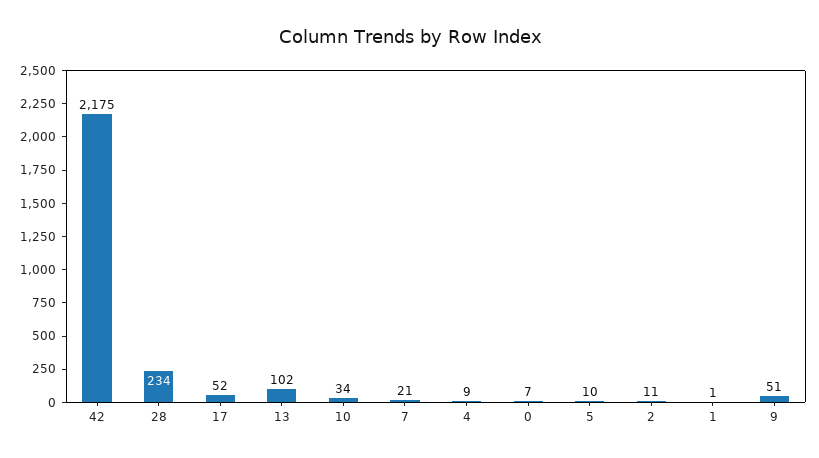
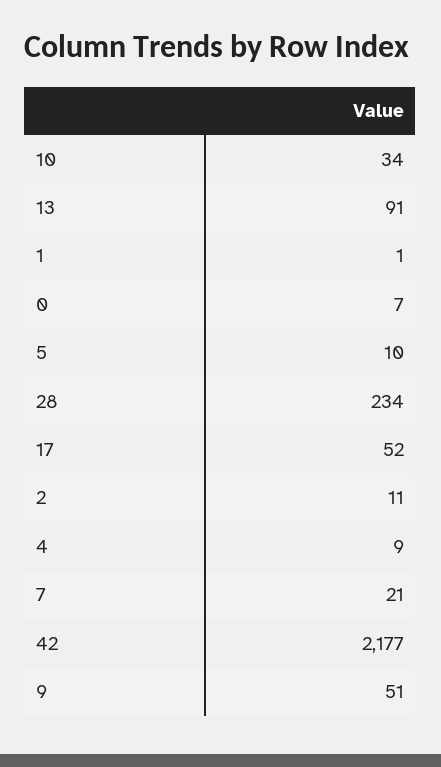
42: 2175 -> 2177
13: 102 -> 91

